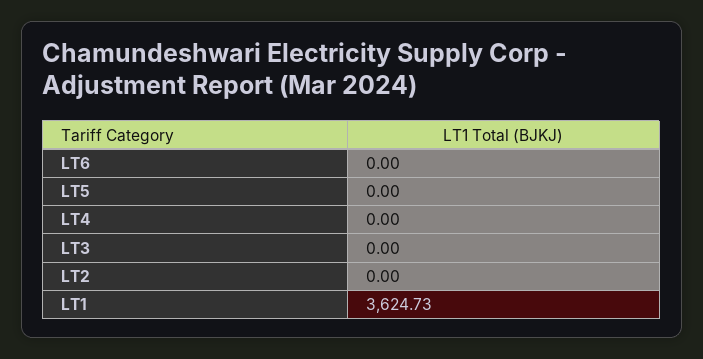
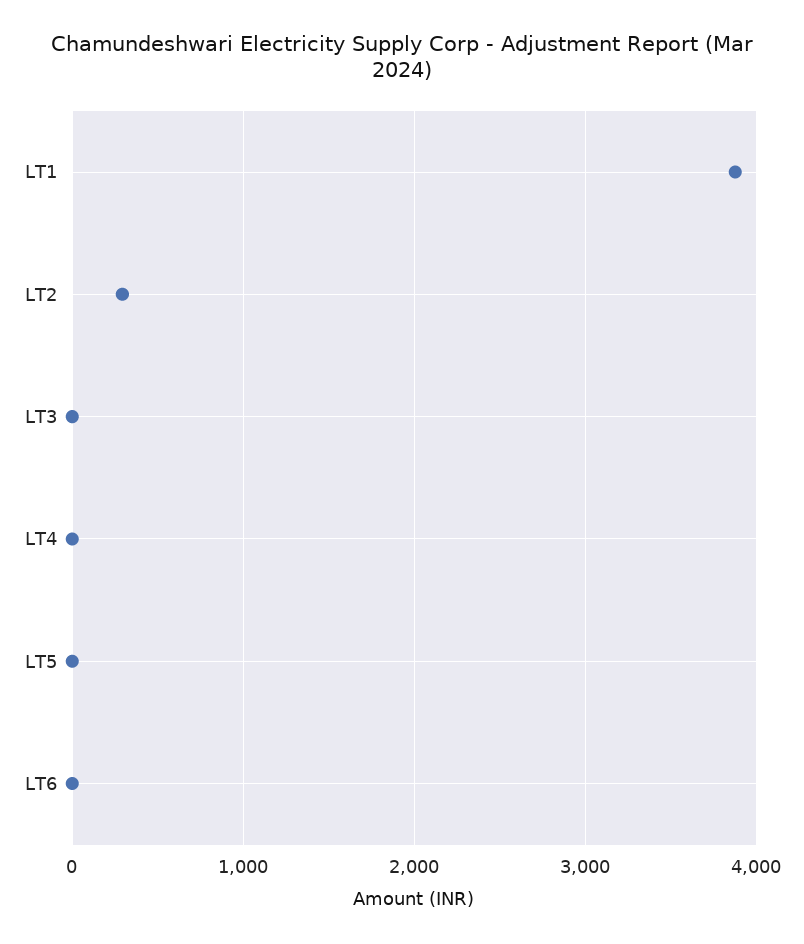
LT2: 0 -> 300
LT1: 3624.73 -> 3900

